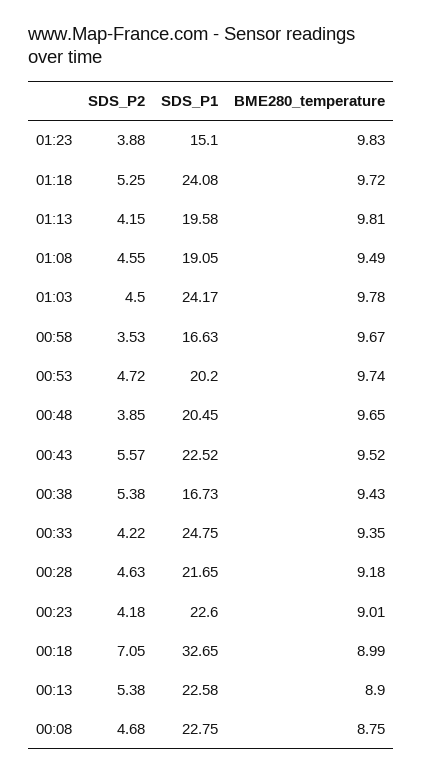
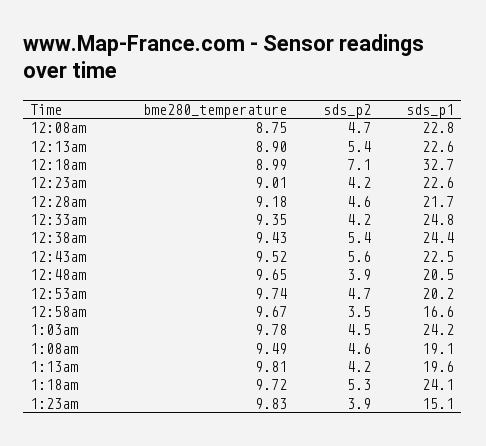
SDS_P1, 00:38: 16.73 -> 24.4

